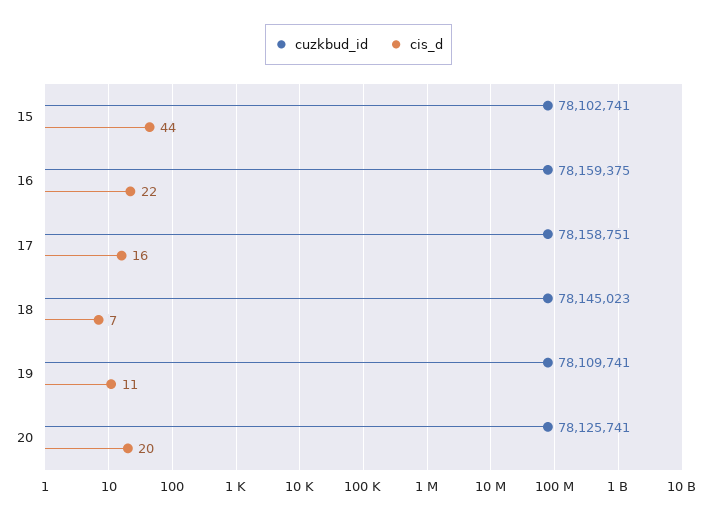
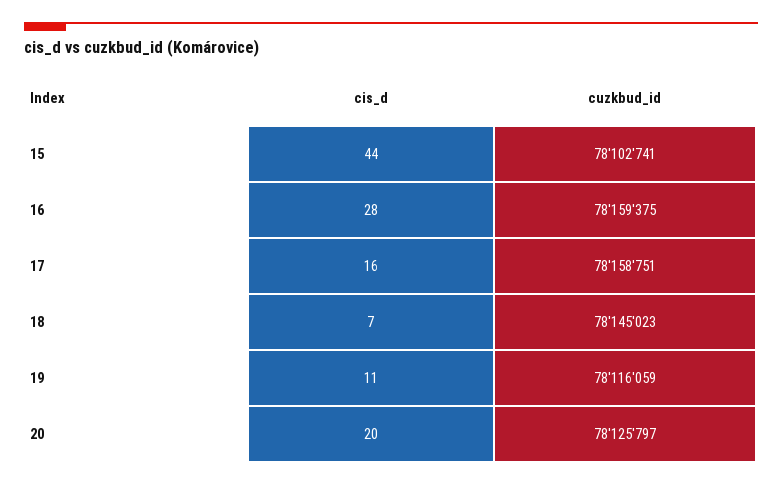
cis_d, 16: 22 -> 28
cuzkbud_id, 19: 78109741 -> 78116059
cuzkbud_id, 20: 78125741 -> 78125797

